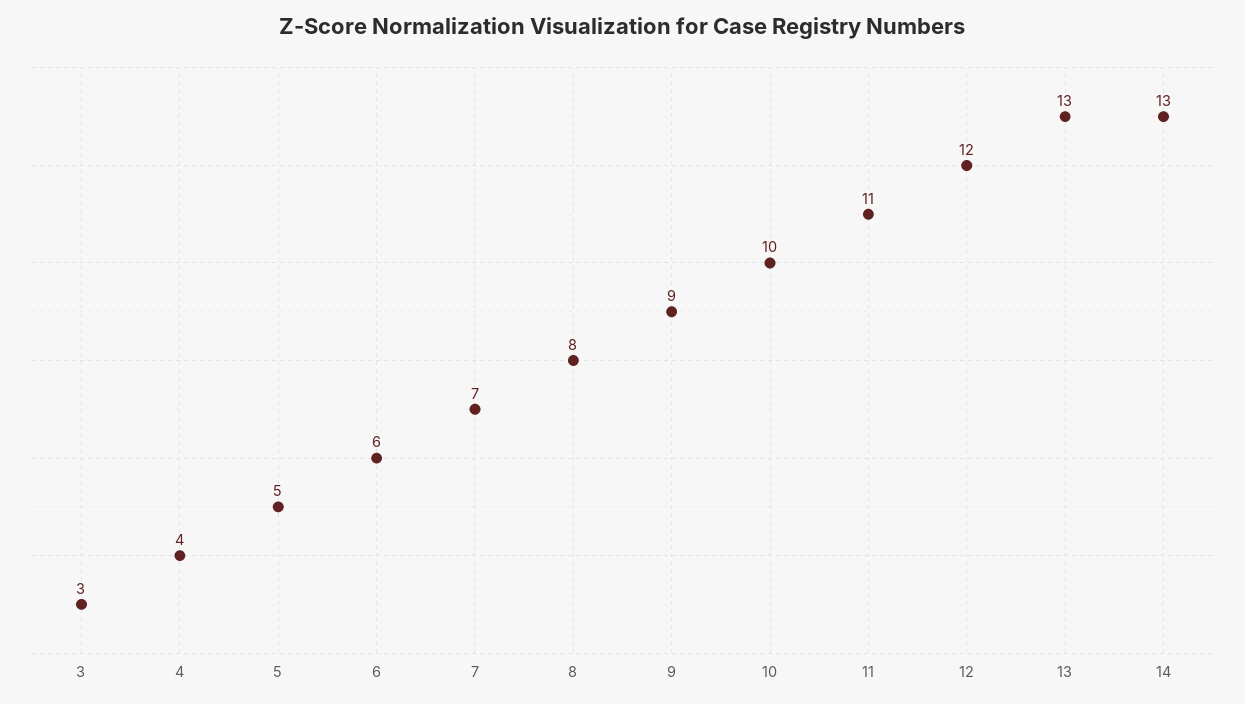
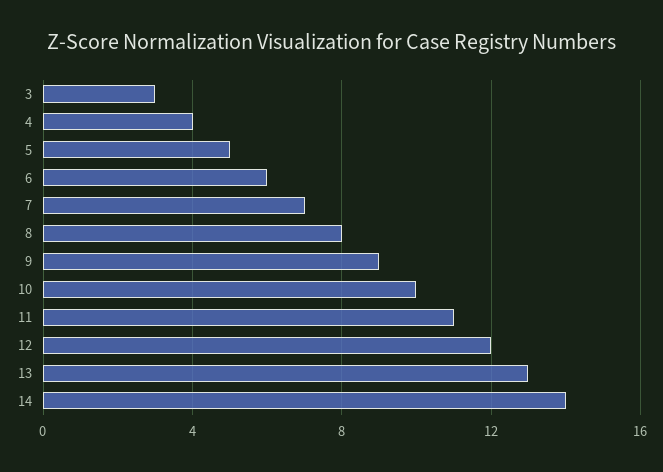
14: 13 -> 14

